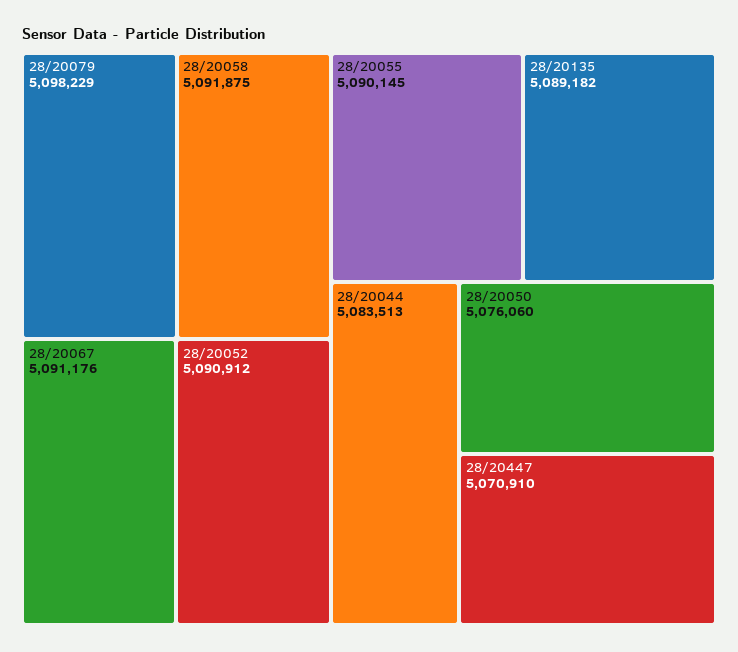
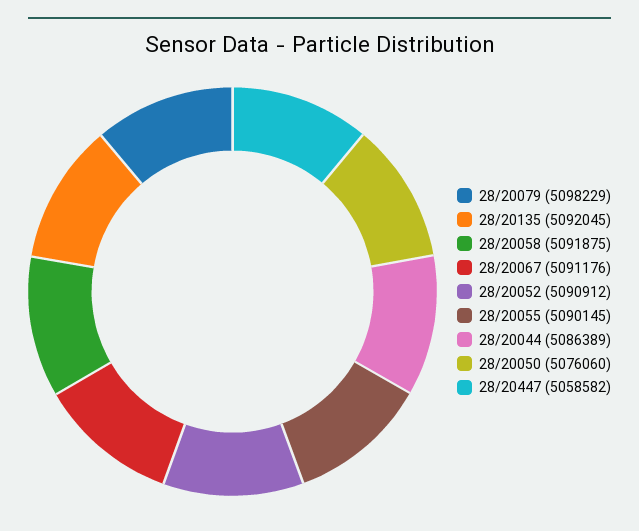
28/20135: 5089182 -> 5092045
28/20044: 5083513 -> 5086389
28/20447: 5070910 -> 5058582

